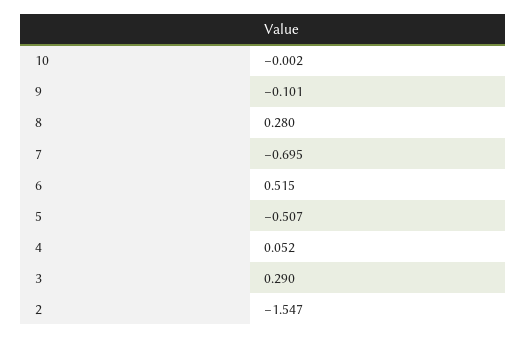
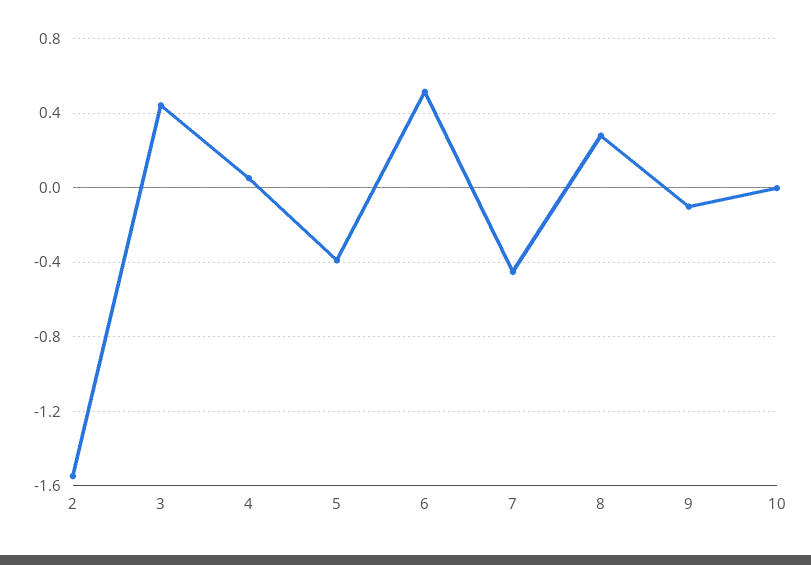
7: -0.695 -> -0.45
5: -0.507 -> -0.4
3: 0.29 -> 0.45

